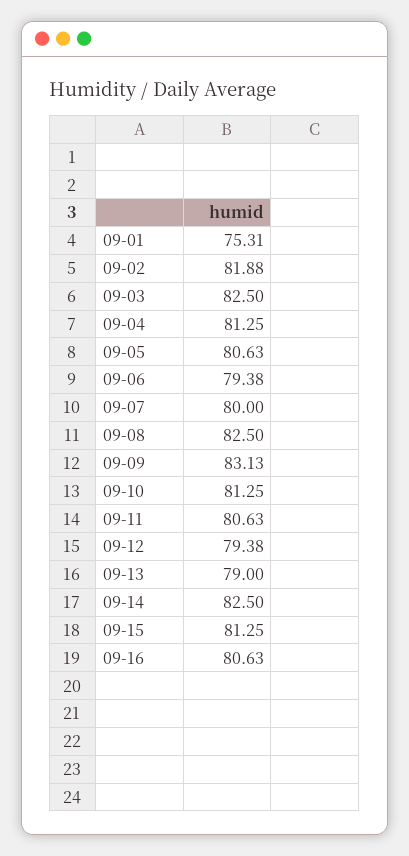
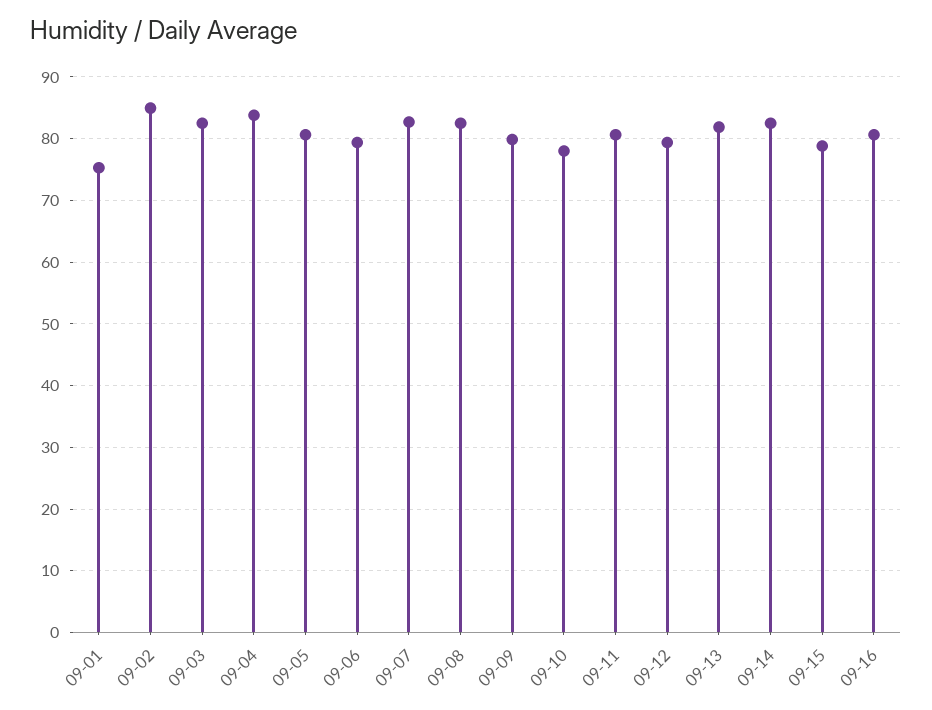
09-02: 81.88 -> 85
09-04: 81.25 -> 84
09-07: 80 -> 83
09-09: 83.13 -> 80
09-10: 81.25 -> 78
09-13: 79 -> 82
09-15: 81.25 -> 79

